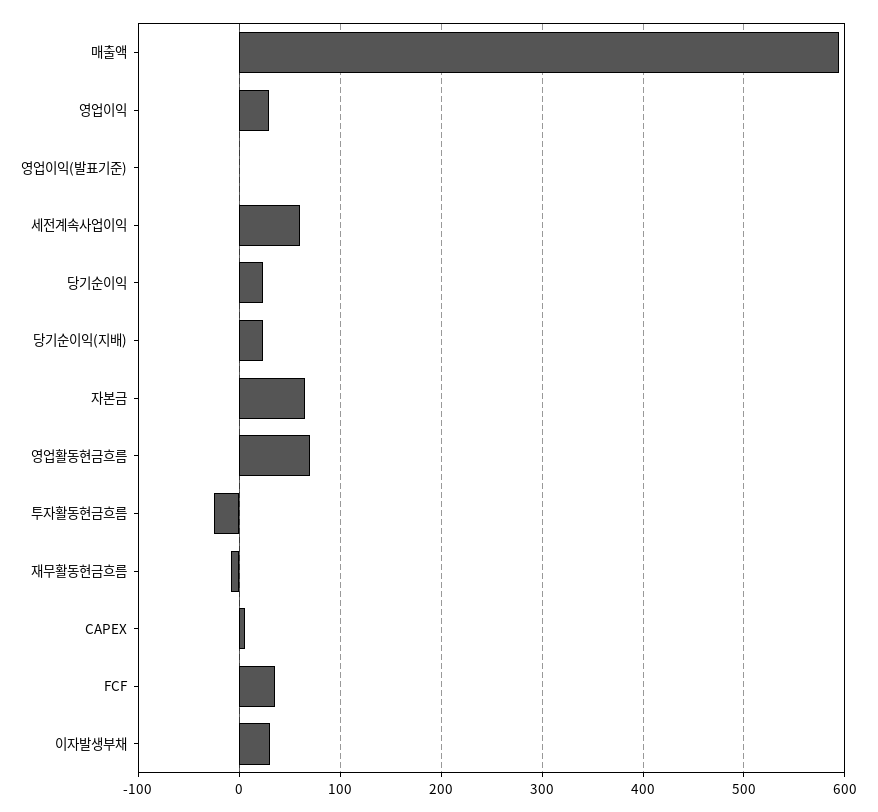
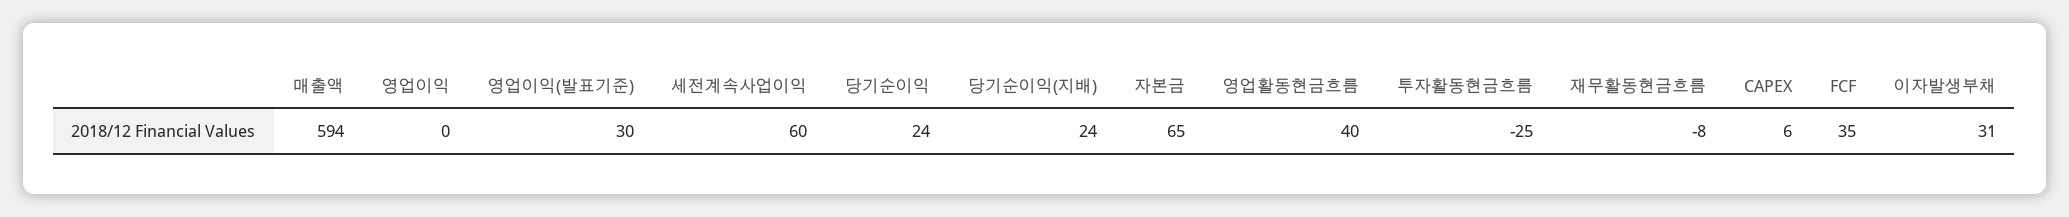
영업이익: 30 -> 0
영업이익(발표기준): 0 -> 30
영업활동현금흐름: 70 -> 40

